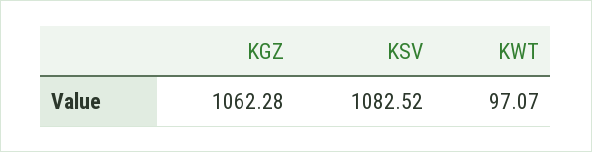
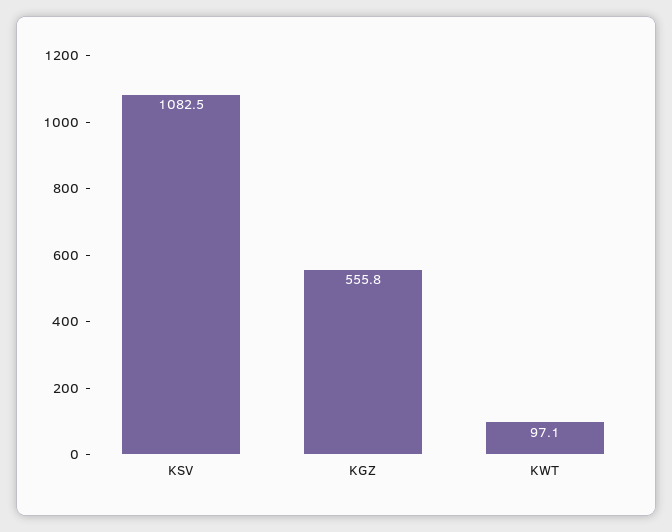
KGZ: 1062.28 -> 555.8

